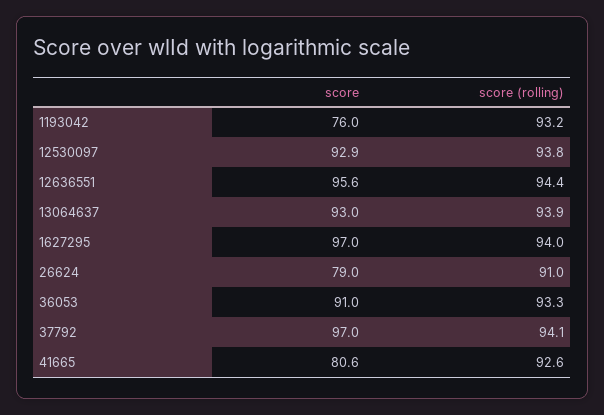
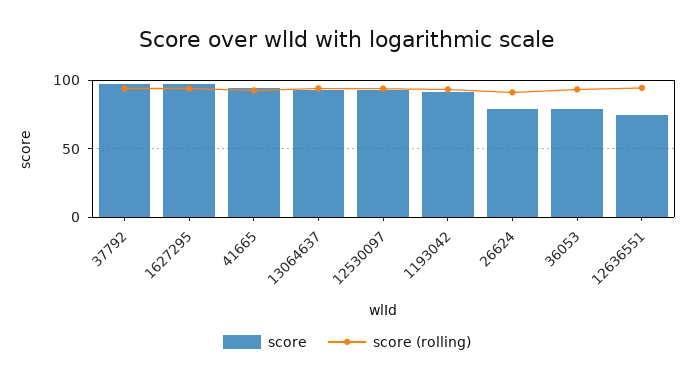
score, 1193042: 76 -> 90
score, 12636551: 95.6 -> 75
score, 36053: 91 -> 80
score, 41665: 80.6 -> 95

